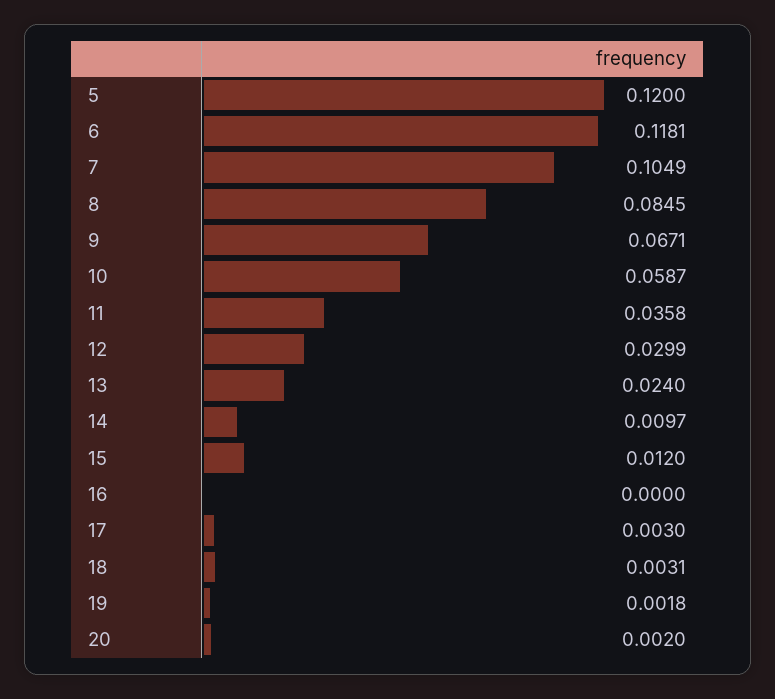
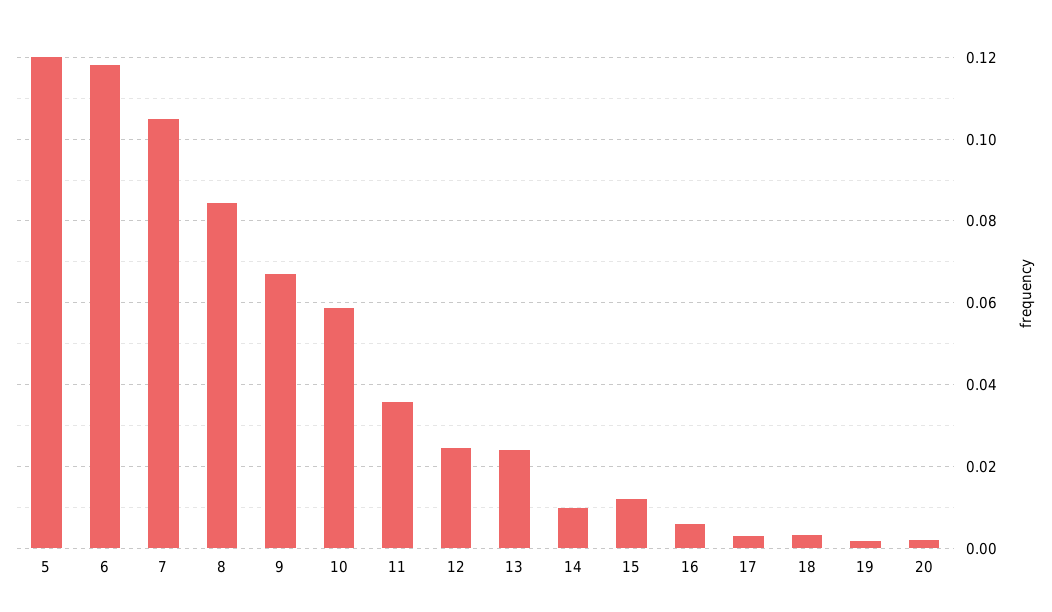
12: 0.0299 -> 0.024
16: 0 -> 0.006

